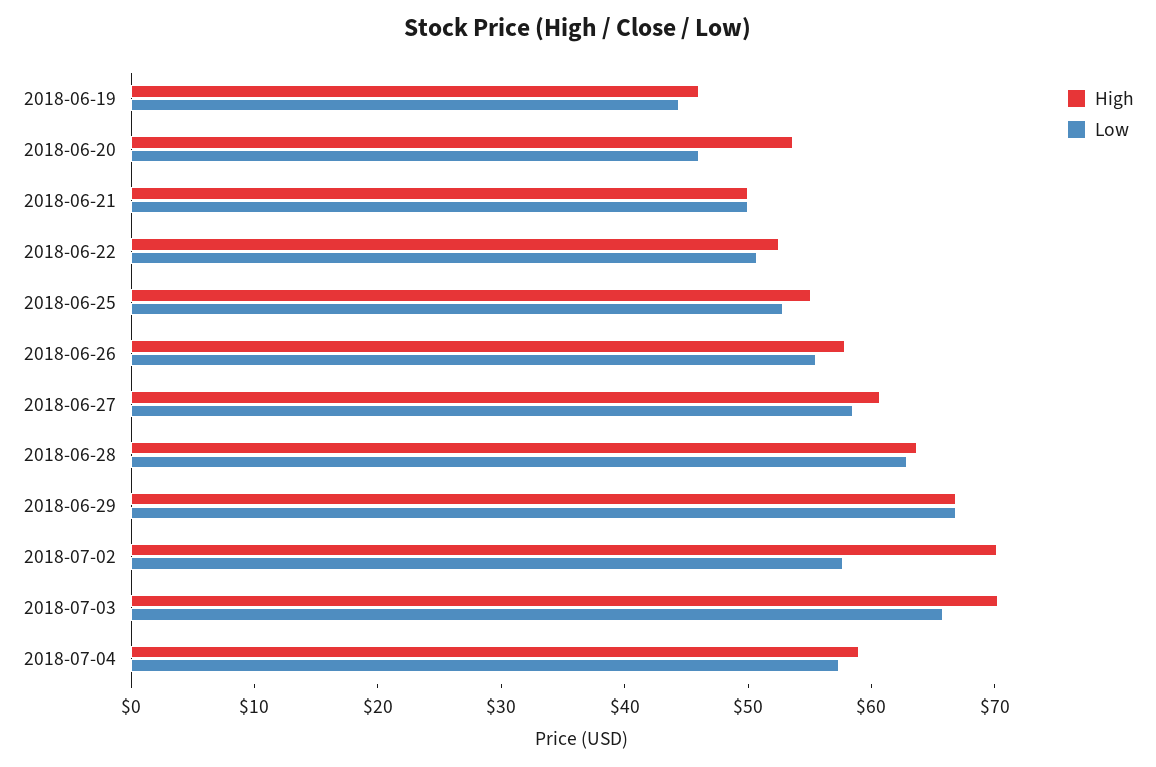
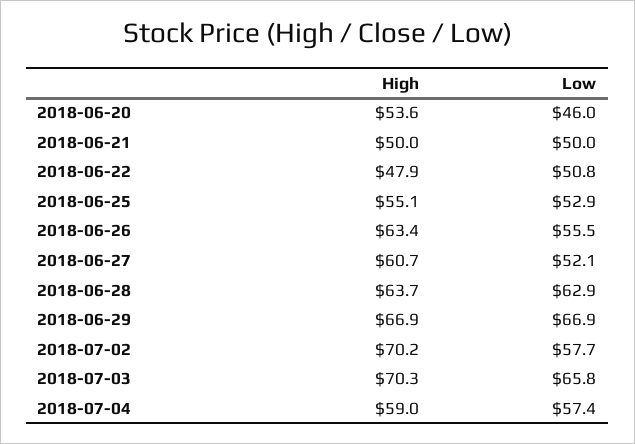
High, 2018-06-19: 46 -> none
Low, 2018-06-19: 44 -> none
High, 2018-06-22: 52 -> 47.9
High, 2018-06-26: 58 -> 63.4
Low, 2018-06-27: 58 -> 52.1

